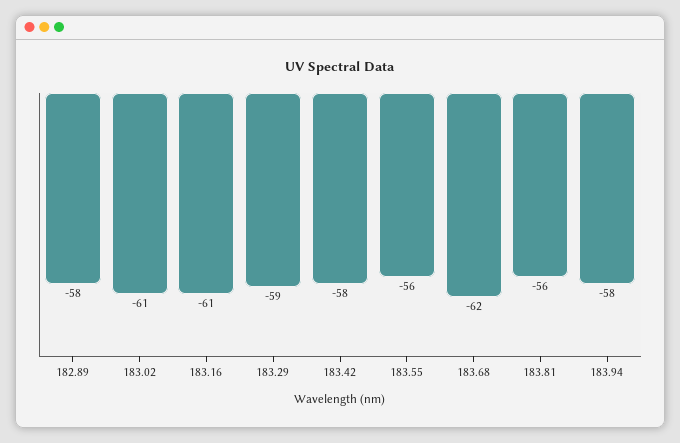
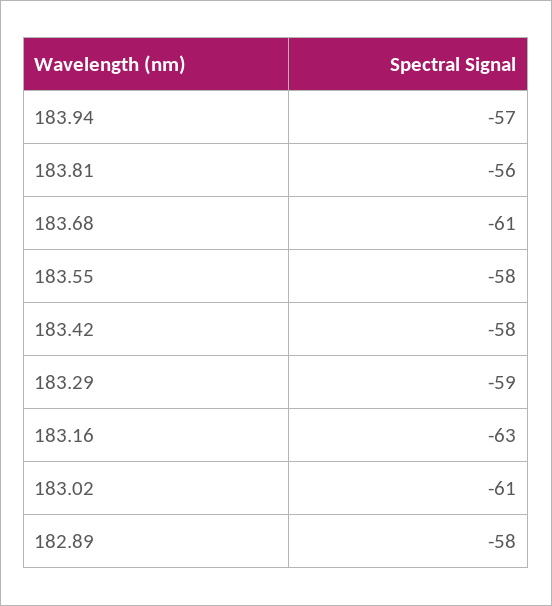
183.16: -61 -> -63
183.55: -56 -> -58
183.68: -62 -> -61
183.94: -58 -> -57

